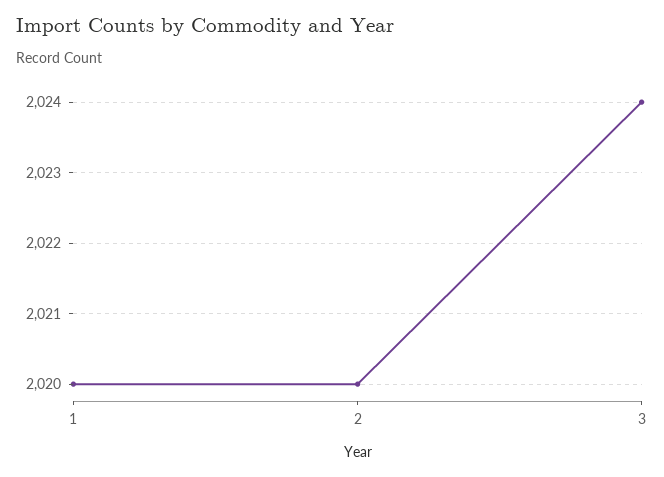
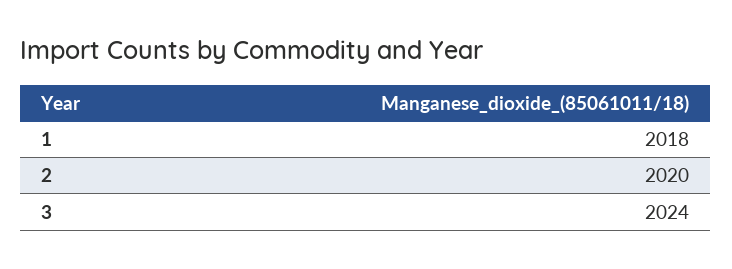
1: 2020 -> 2018

